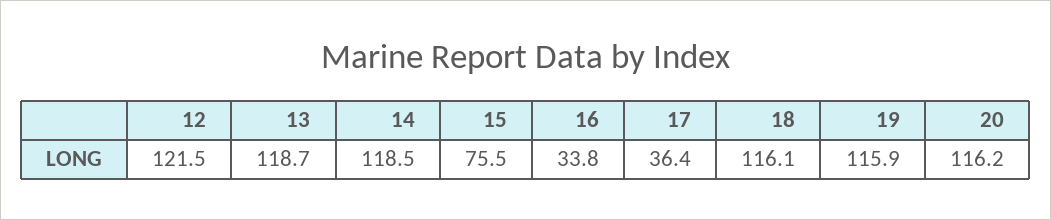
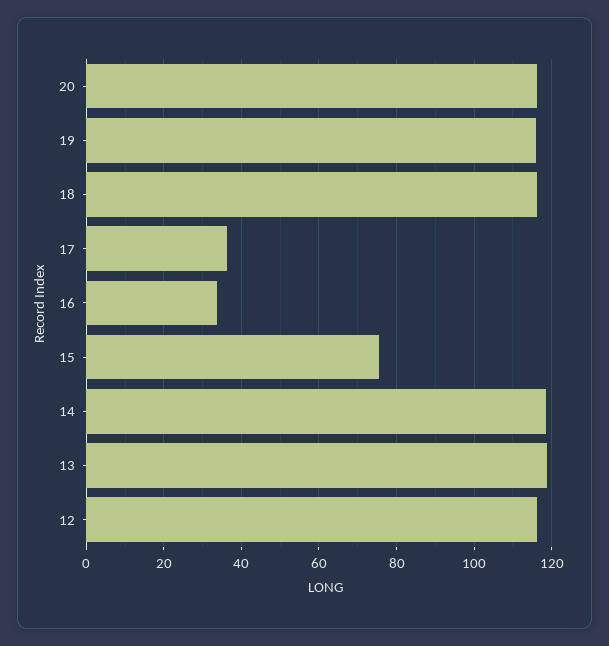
12: 121.5 -> 116

